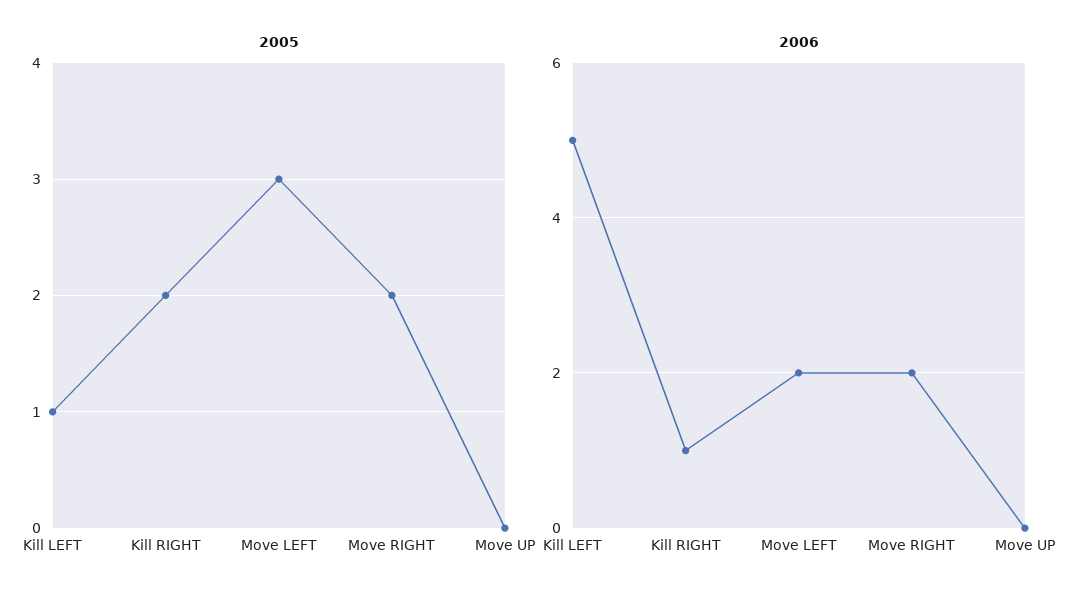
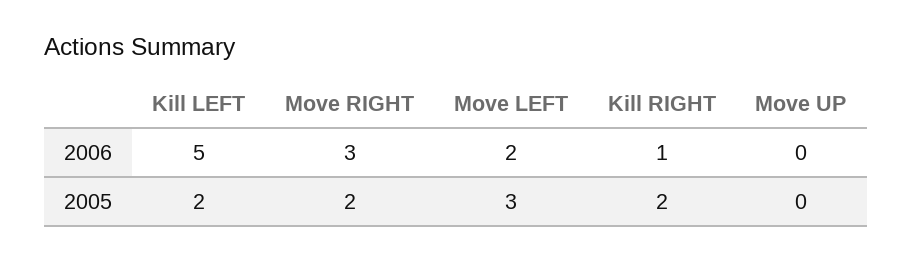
2005, Kill LEFT: 1 -> 2
2006, Move RIGHT: 2 -> 3

